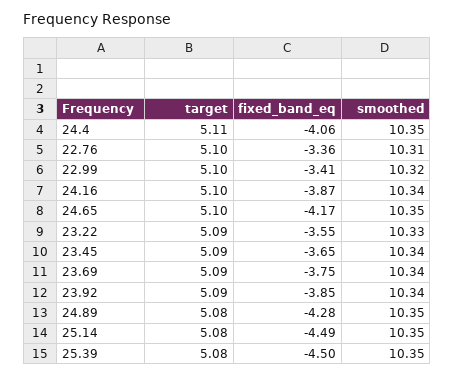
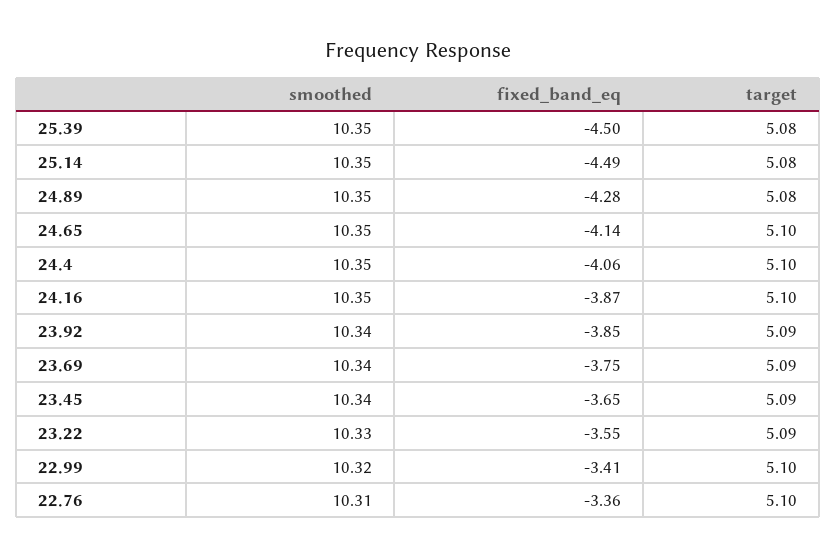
target, 24.4: 5.11 -> 5.1
smoothed, 24.16: 10.34 -> 10.35
fixed_band_eq, 24.65: -4.17 -> -4.14

